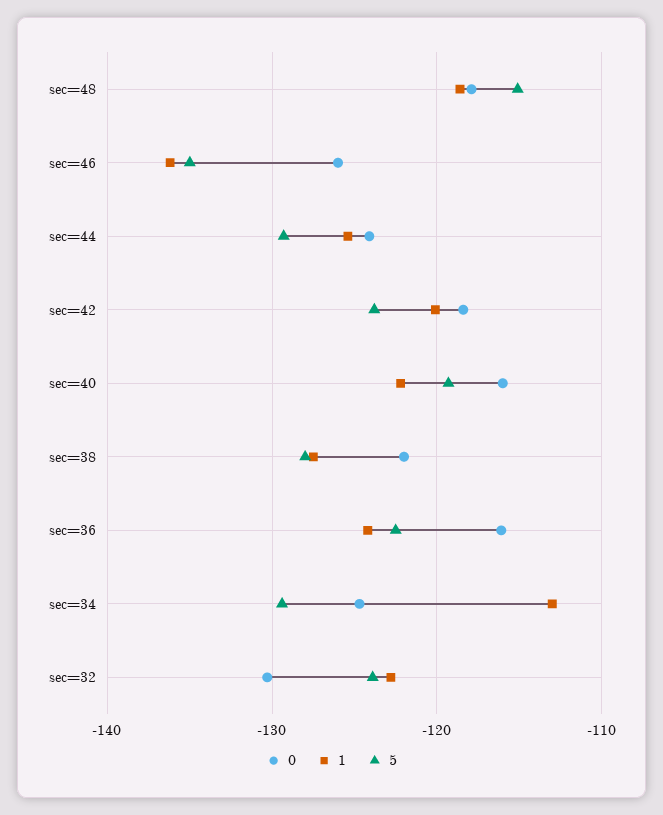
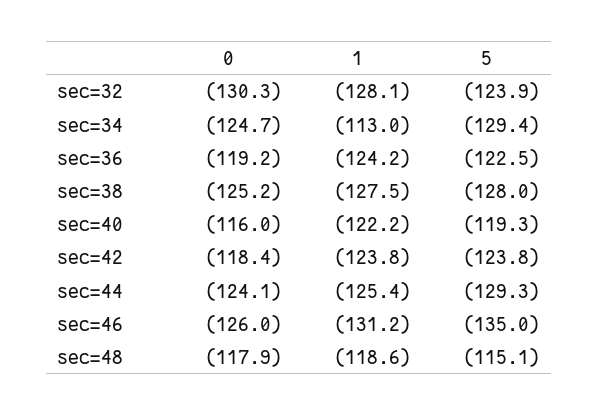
1, sec=46: -136 -> -131.2
1, sec=42: -120 -> -123.8
0, sec=38: -122 -> -125.2
0, sec=36: -116 -> -119.2
1, sec=32: -123 -> -128.1

